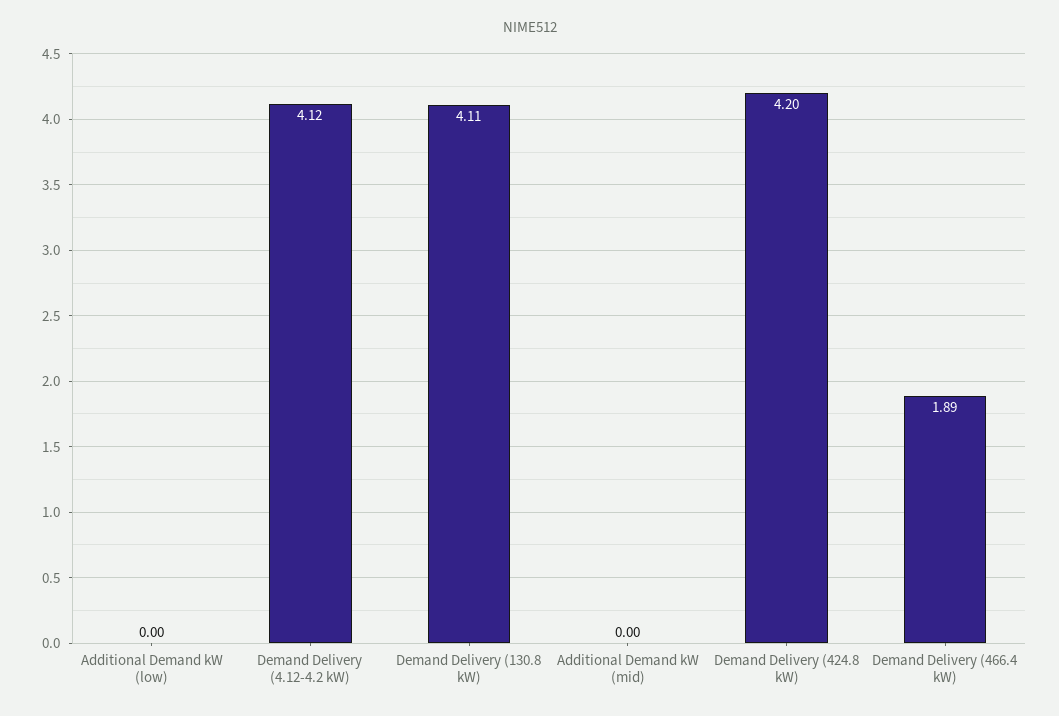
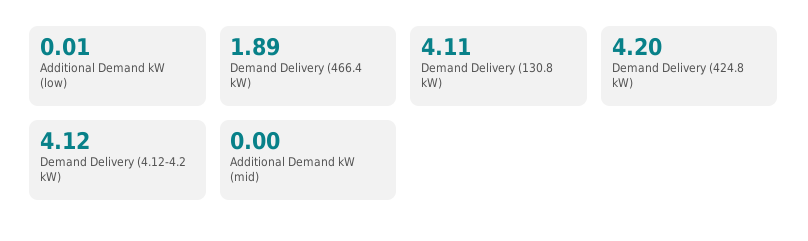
Additional Demand kW (low): 0 -> 0.01

